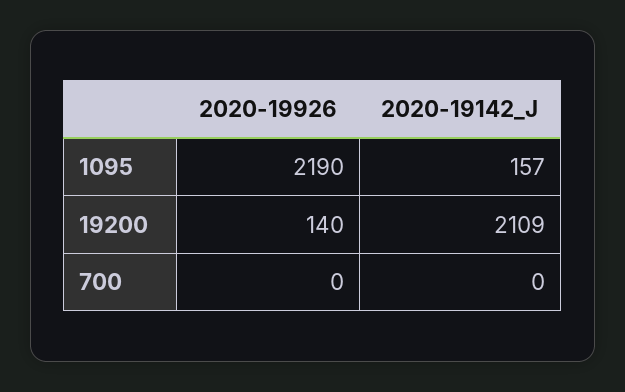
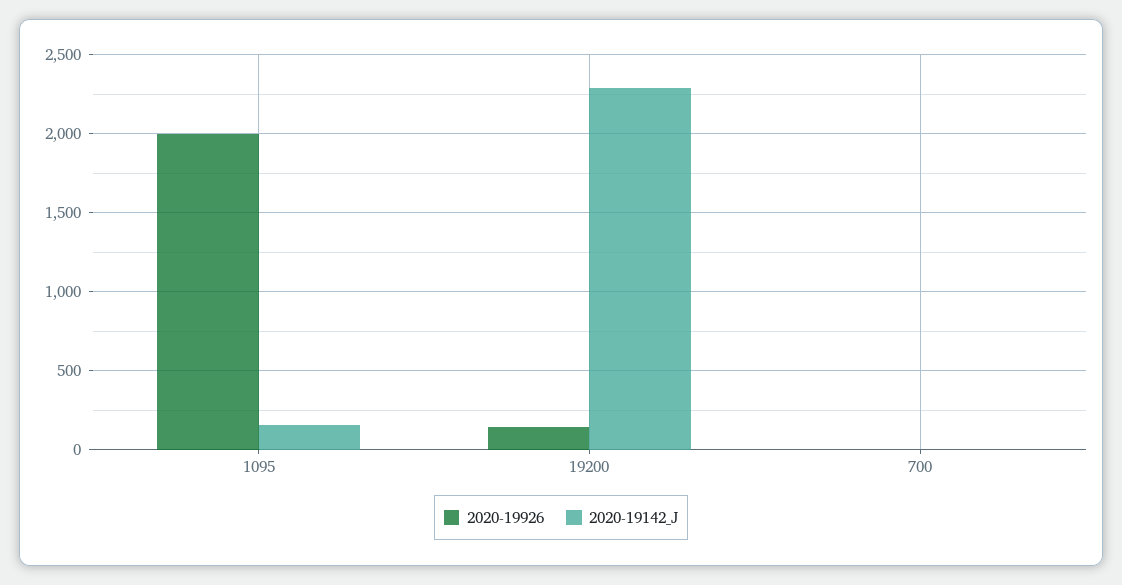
2020-19926, 1095: 2190 -> 2000
2020-19142_J, 19200: 2109 -> 2300

